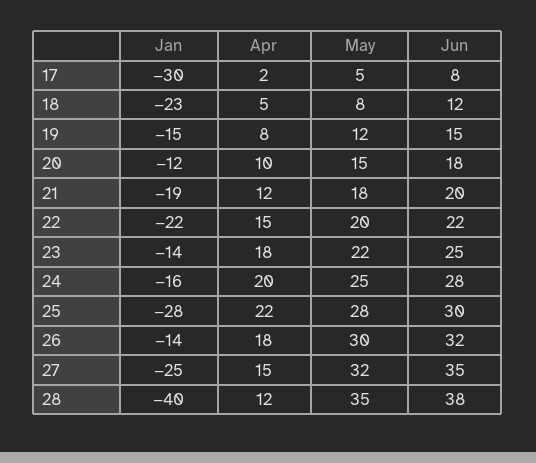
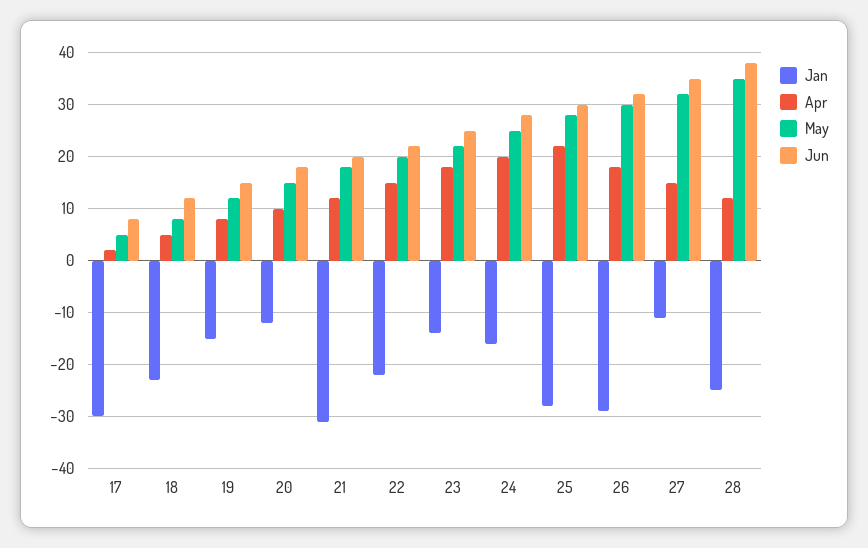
Jan, 21: -19 -> -30
Jan, 26: -14 -> -30
Jan, 27: -25 -> -10
Jan, 28: -40 -> -25

